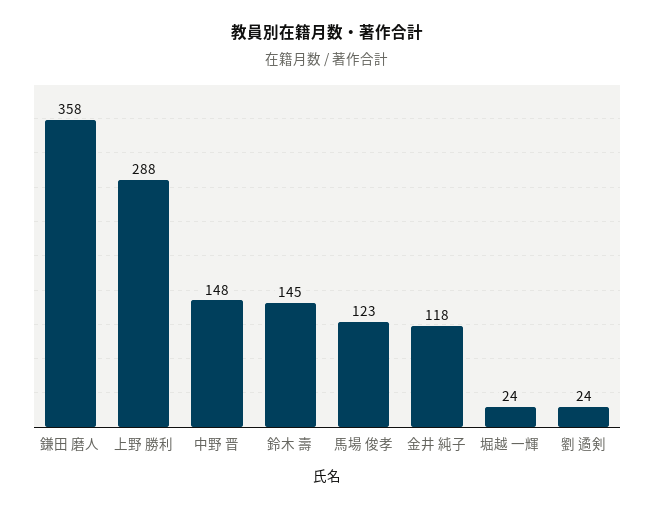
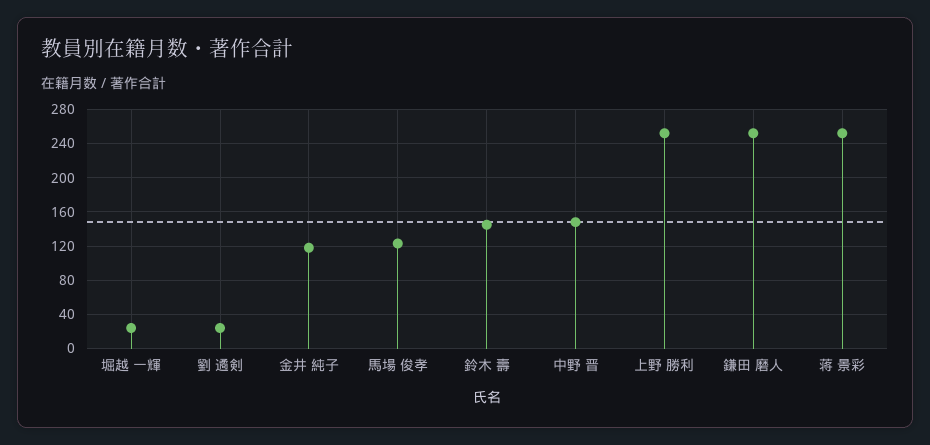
鎌田 磨人: 358 -> 250
上野 勝利: 288 -> 250
蒋 景彩: none -> 250

